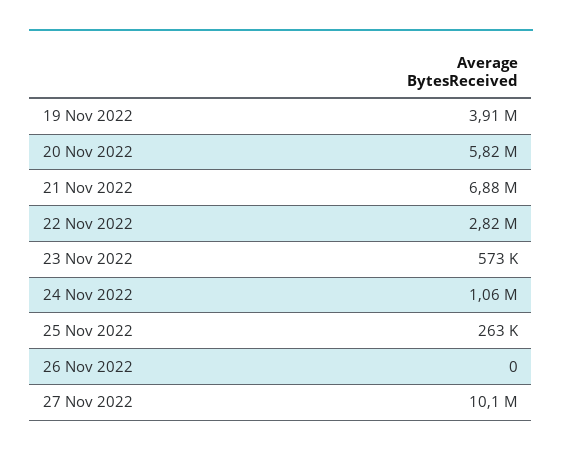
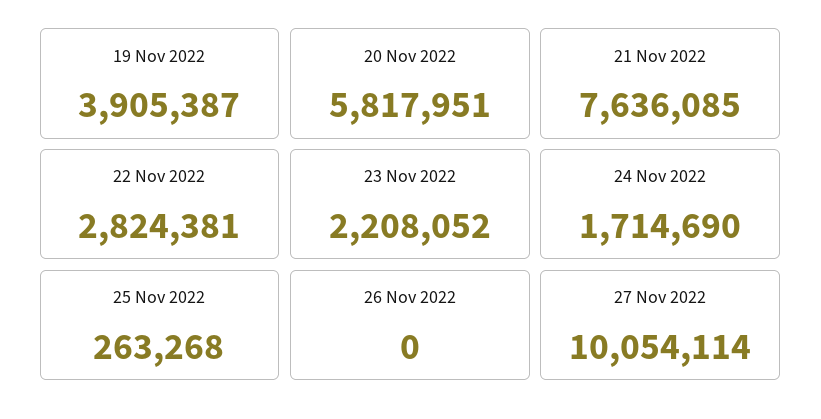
21 Nov 2022: 6880000 -> 7636085
23 Nov 2022: 573000 -> 2208052
24 Nov 2022: 1060000 -> 1714690

